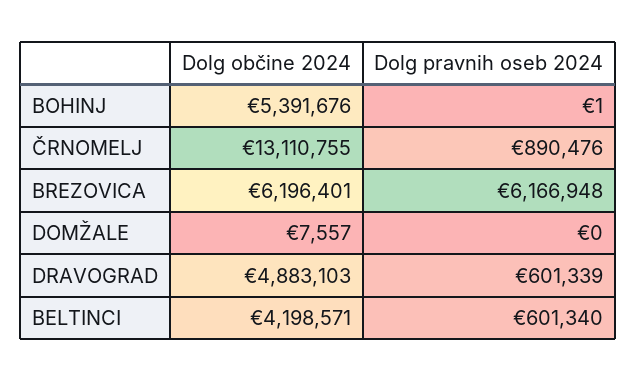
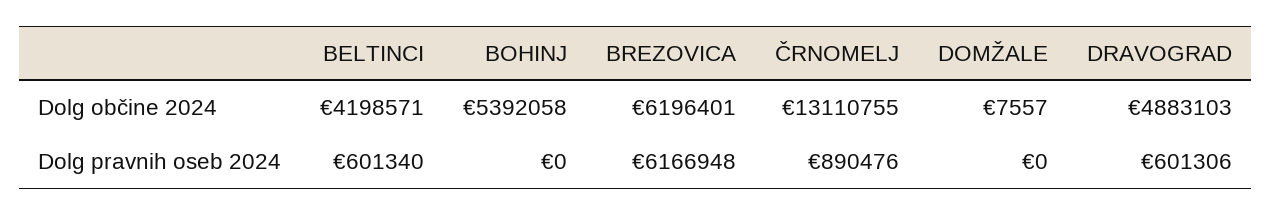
Dolg občine 2024, BOHINJ: 5391676 -> 5392058
Dolg pravnih oseb 2024, BOHINJ: 1 -> 0
Dolg pravnih oseb 2024, DRAVOGRAD: 601339 -> 601306

